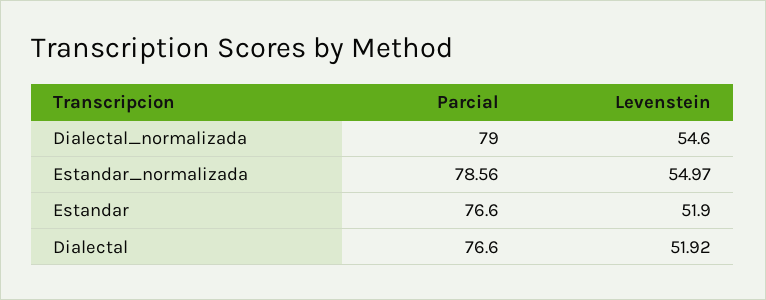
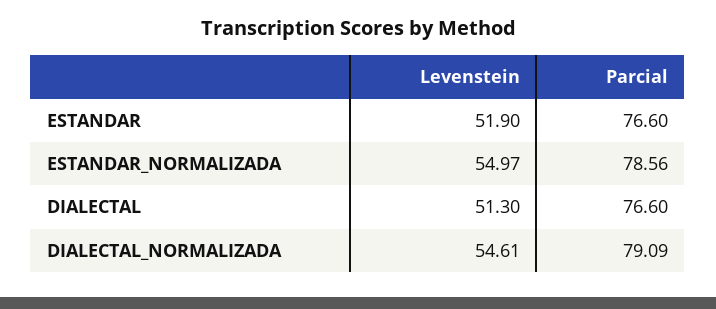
Parcial, Dialectal_normalizada: 79 -> 79.09
Levenstein, Dialectal_normalizada: 54.6 -> 54.61
Levenstein, Dialectal: 51.92 -> 51.3

